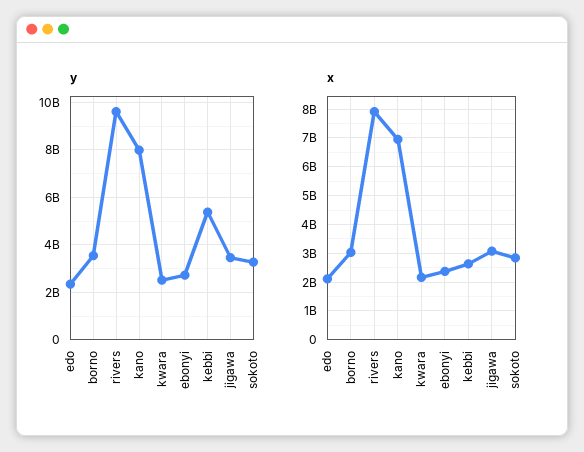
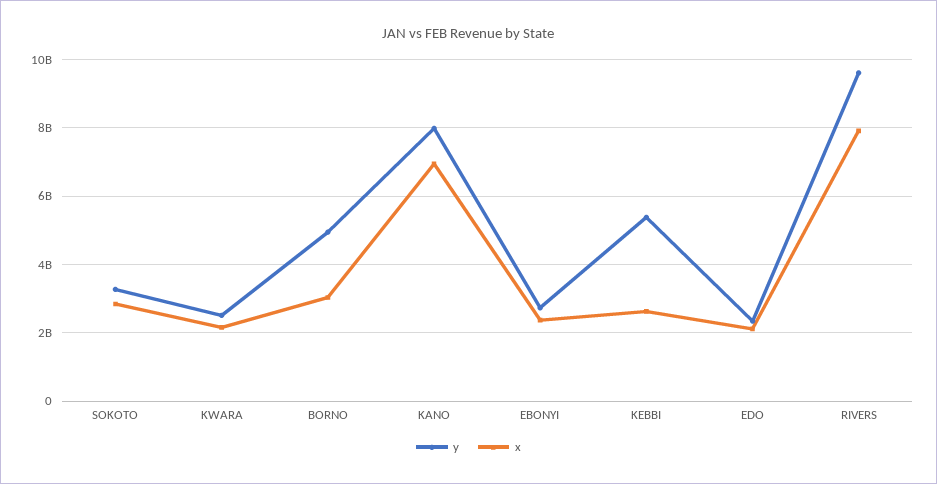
y, borno: 3500000000 -> 5000000000
y, jigawa: 3500000000 -> none
x, jigawa: 3000000000 -> none

